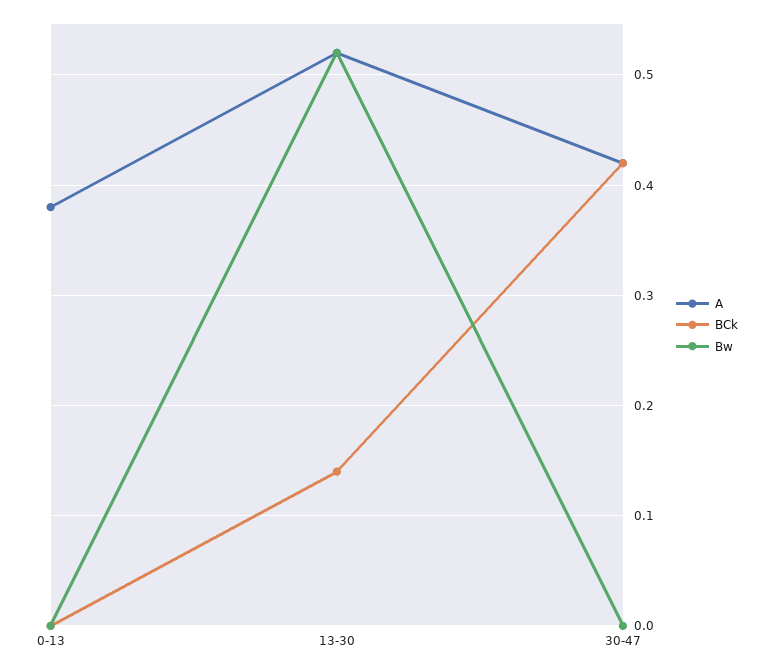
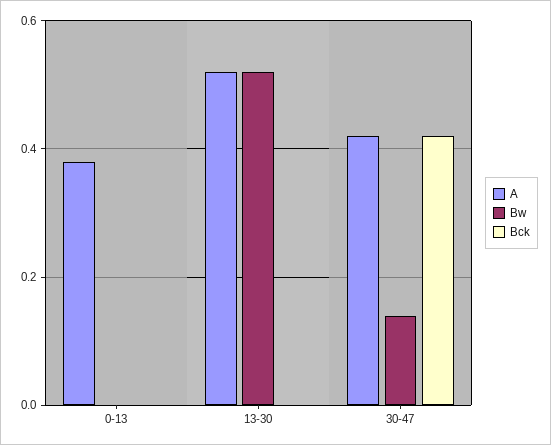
BCk, 13-30: 0.14 -> 0
Bw, 30-47: 0 -> 0.15

